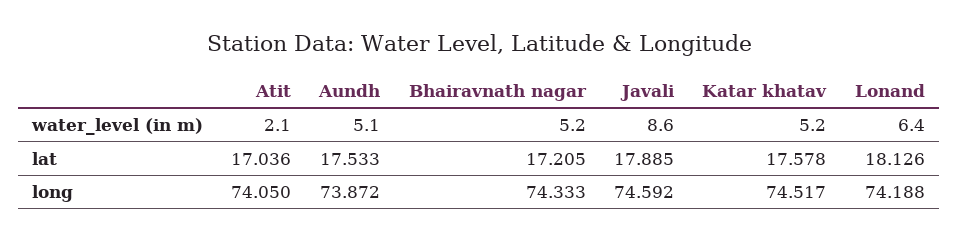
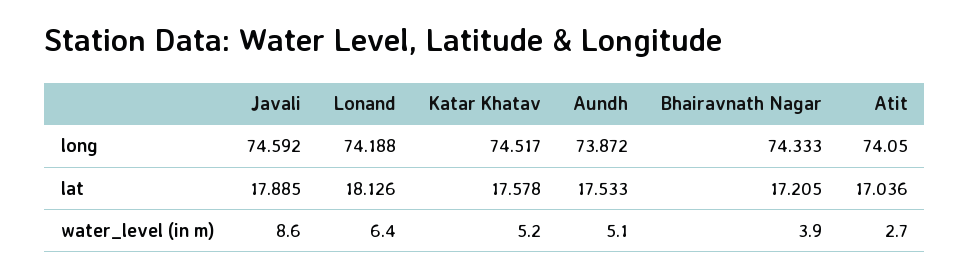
Atit, water_level (in m): 2.1 -> 2.7
Bhairavnath nagar, water_level (in m): 5.2 -> 3.9

